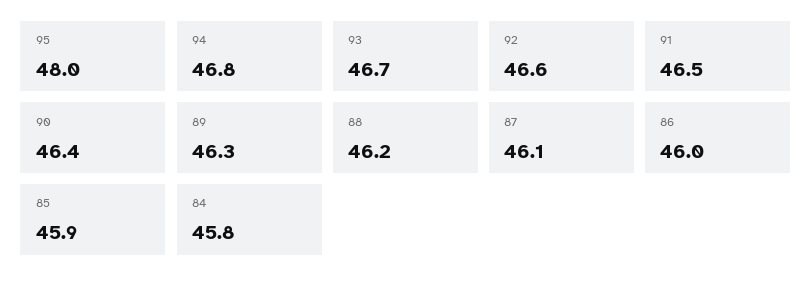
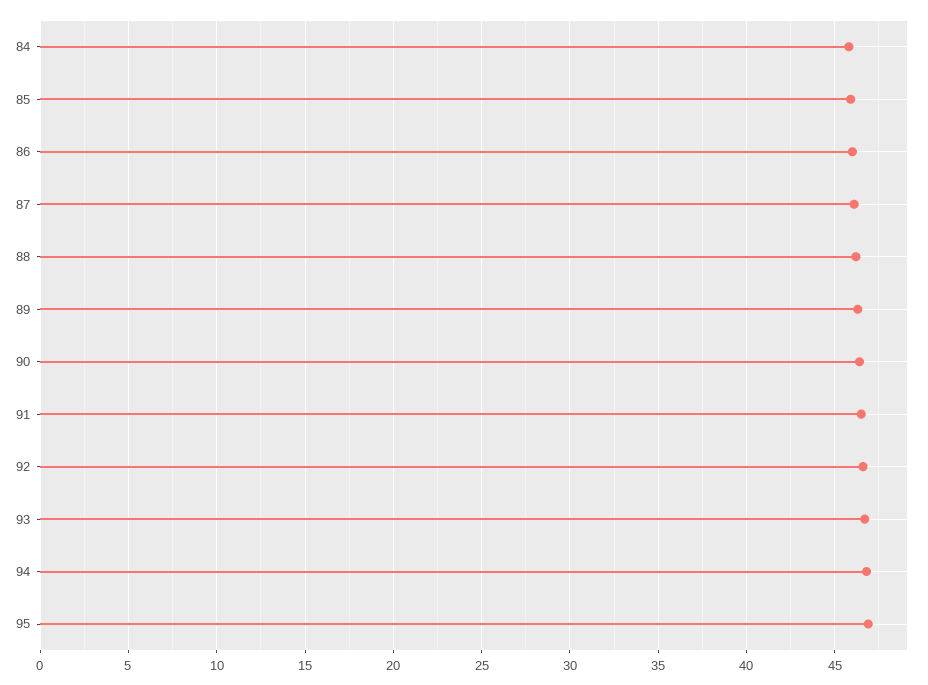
95: 48 -> 47

